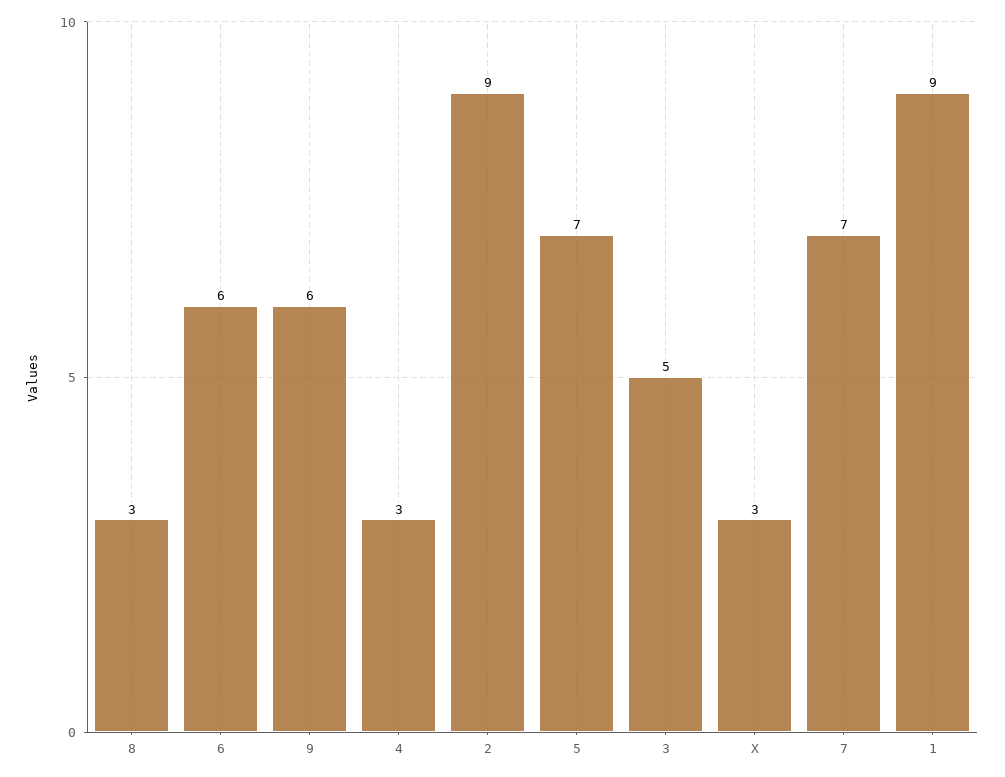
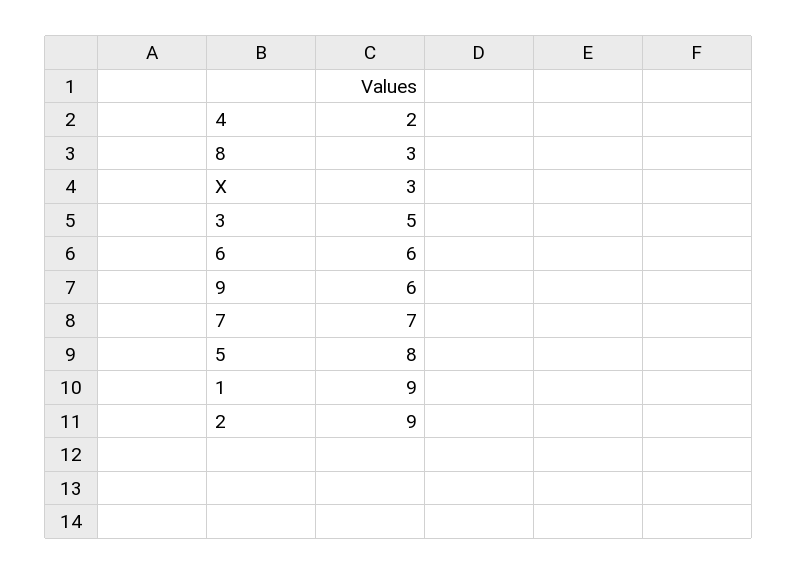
4: 3 -> 2
5: 7 -> 8

